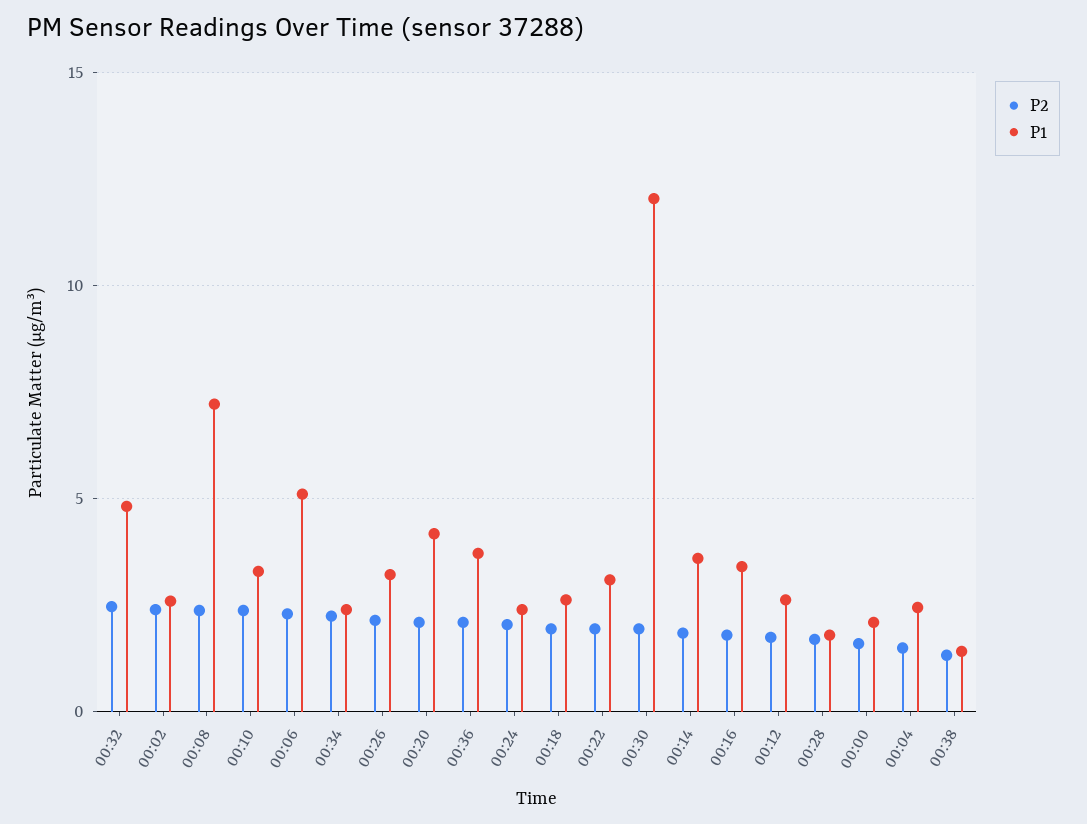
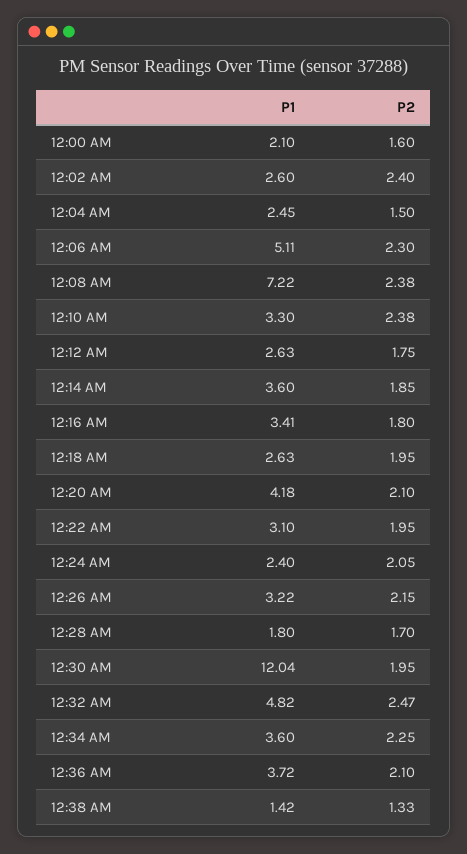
P1, 00:34: 2.5 -> 3.6

